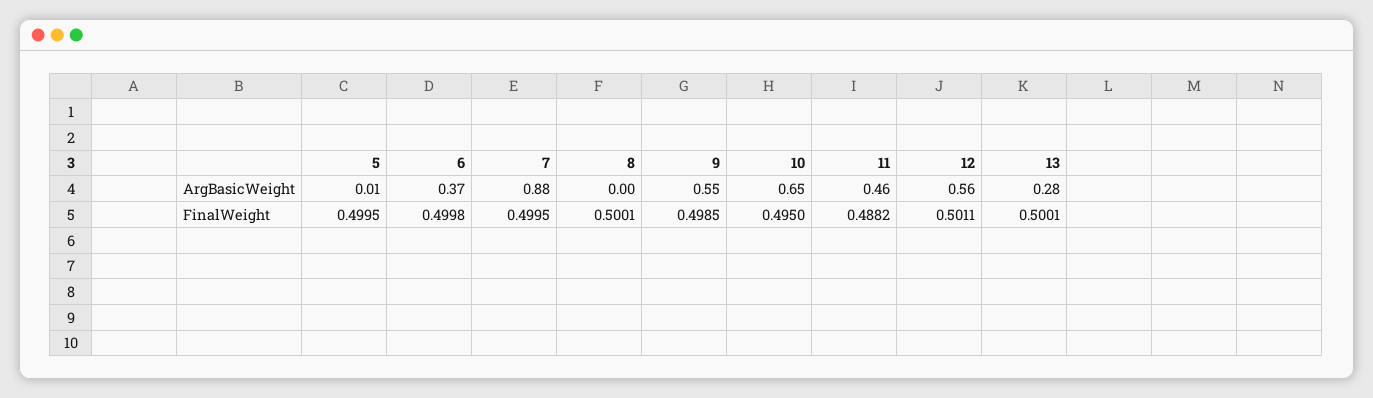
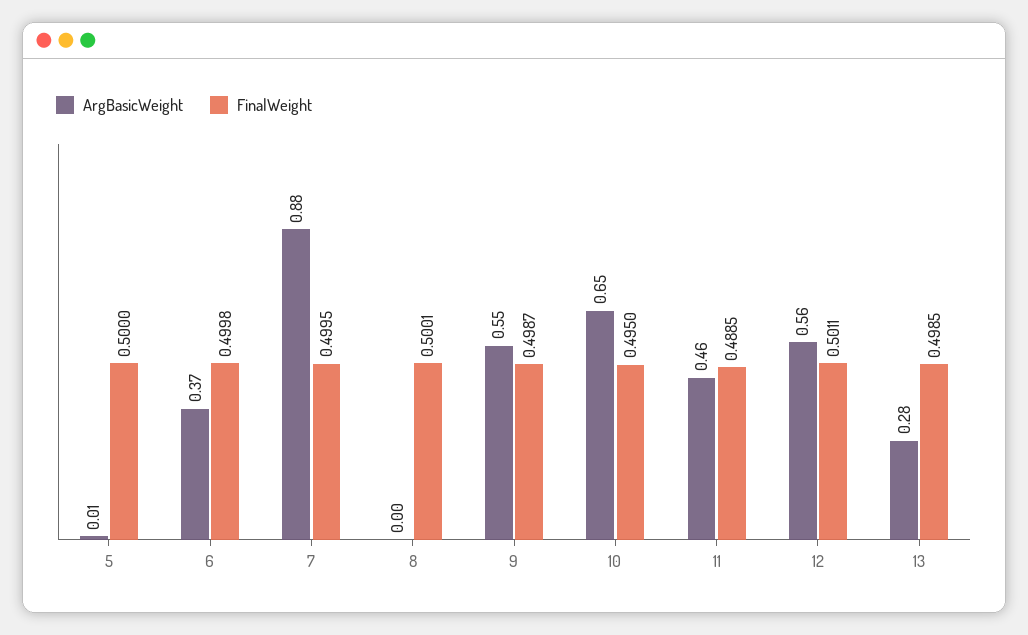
FinalWeight, 5: 0.4995 -> 0.5
FinalWeight, 9: 0.4985 -> 0.4987
FinalWeight, 11: 0.4882 -> 0.4885
FinalWeight, 13: 0.5001 -> 0.4985

